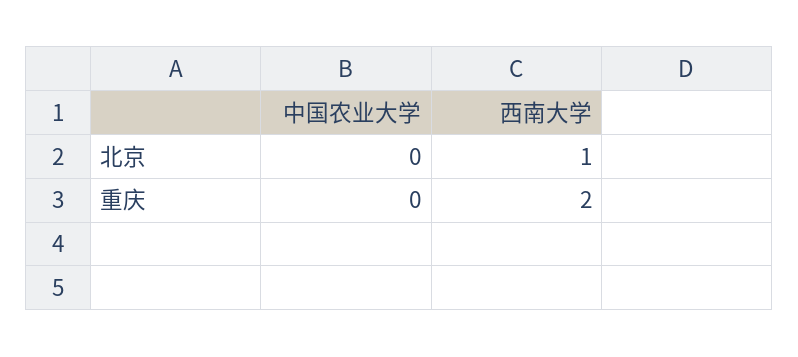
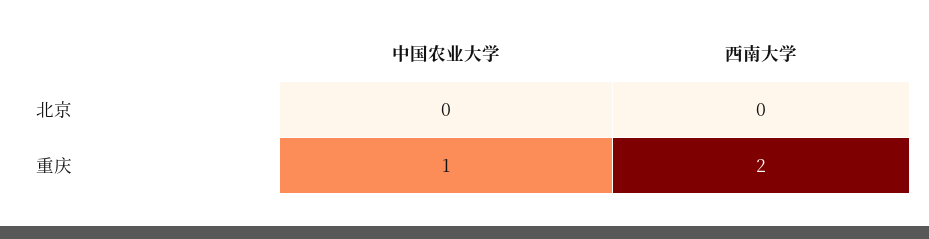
西南大学, 北京: 1 -> 0
中国农业大学, 重庆: 0 -> 1

